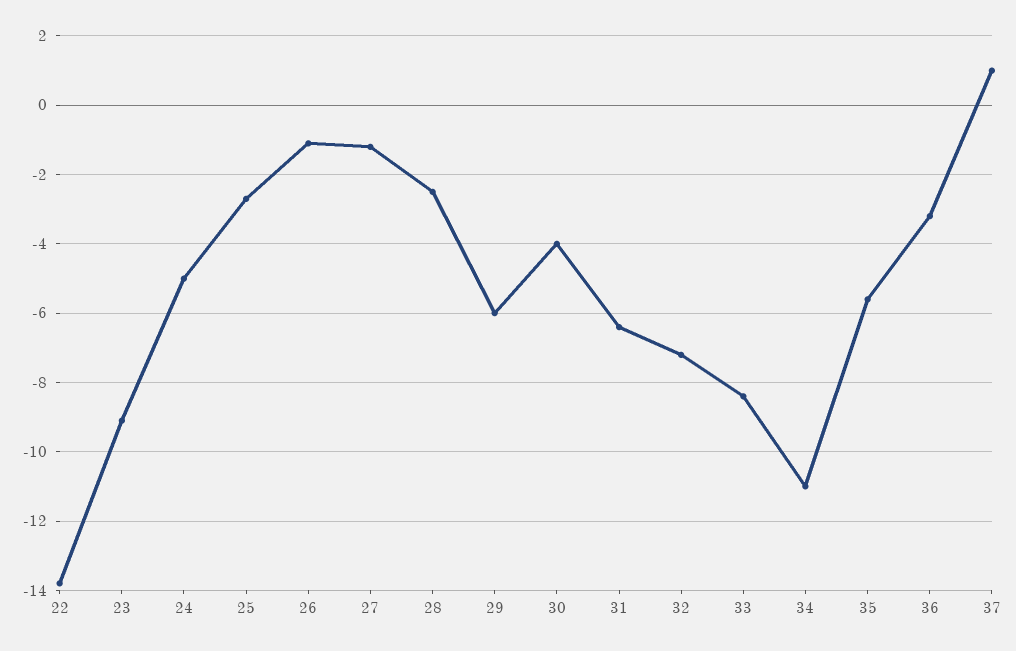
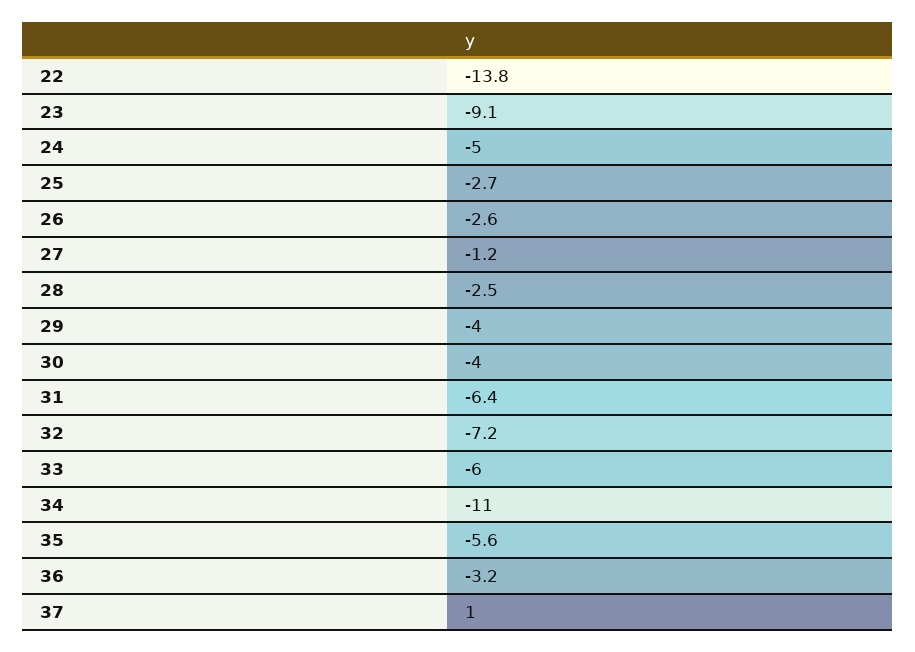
26: -1 -> -2.6
29: -6 -> -4
33: -8.5 -> -6

